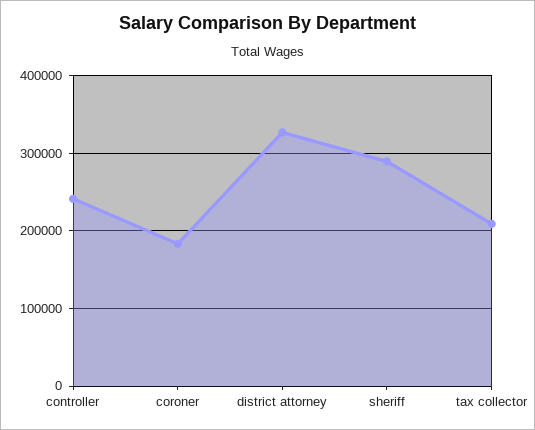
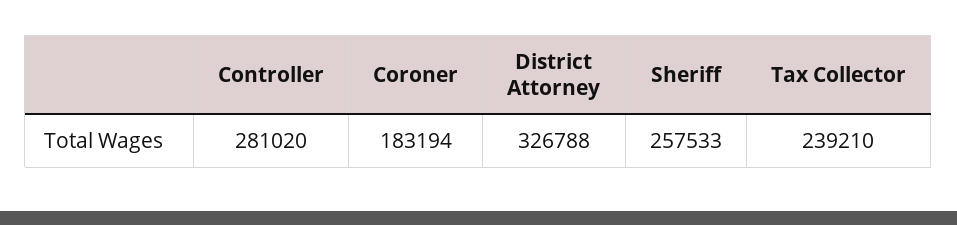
controller: 240000 -> 281020
sheriff: 290000 -> 257533
tax collector: 210000 -> 239210

